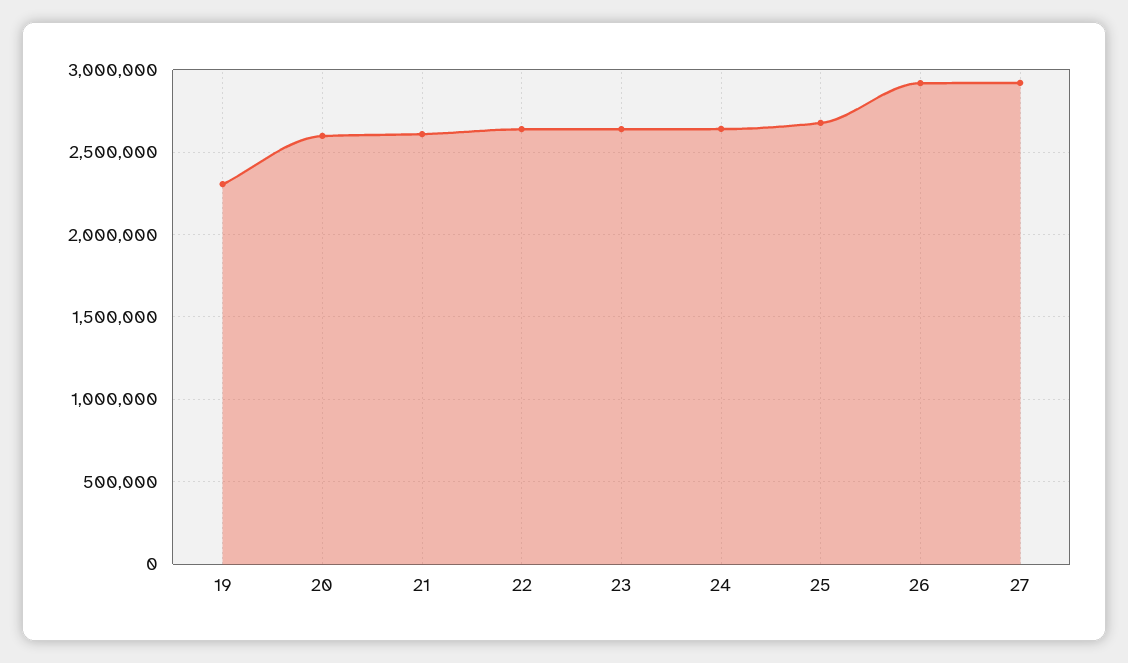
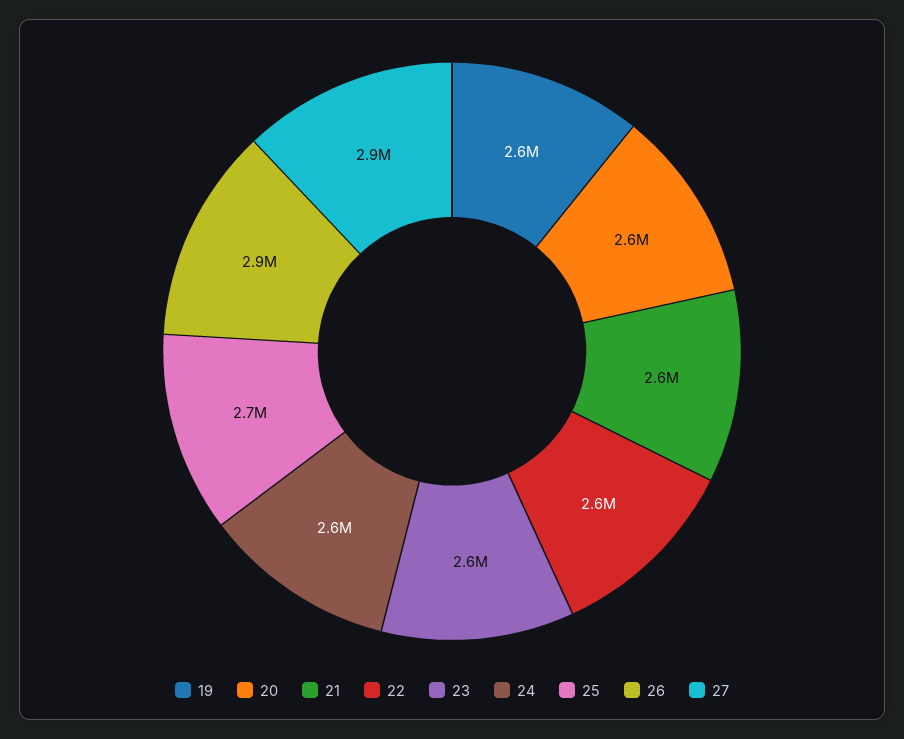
19: 2300000 -> 2600000

